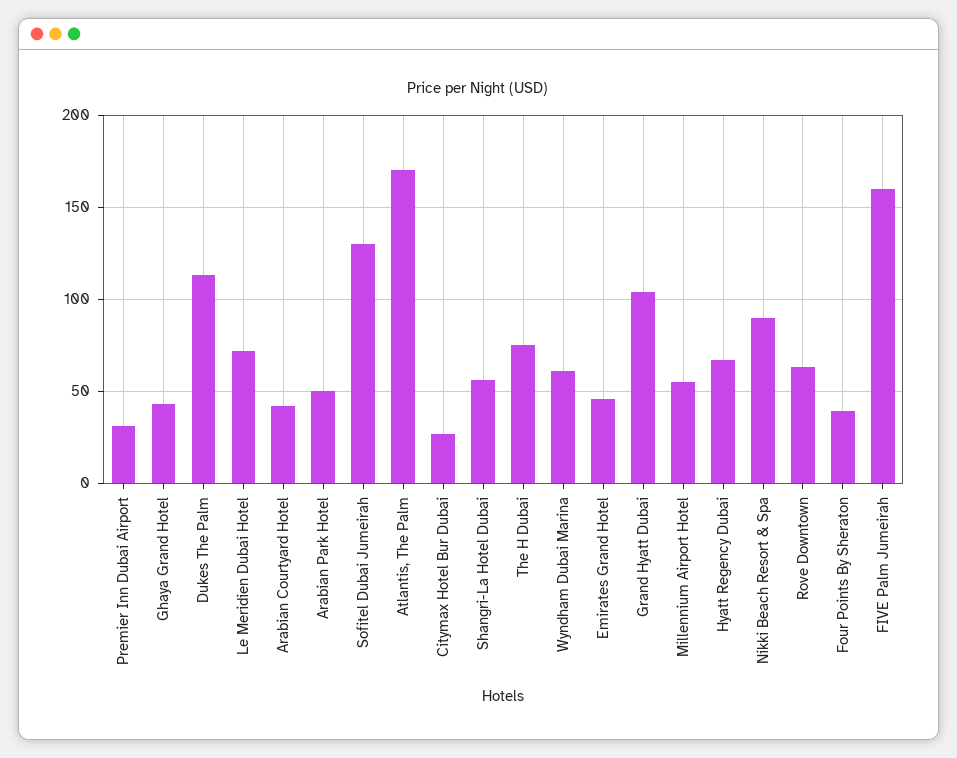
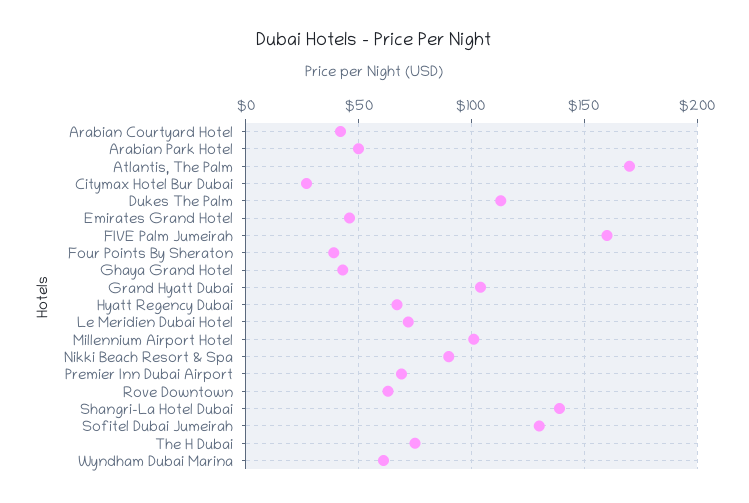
Premier Inn Dubai Airport: 30 -> 70
Shangri-La Hotel Dubai: 55 -> 140
Millennium Airport Hotel: 55 -> 100

